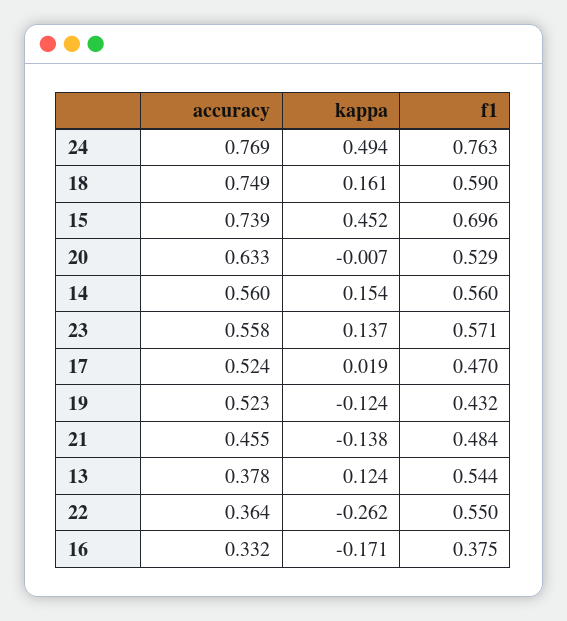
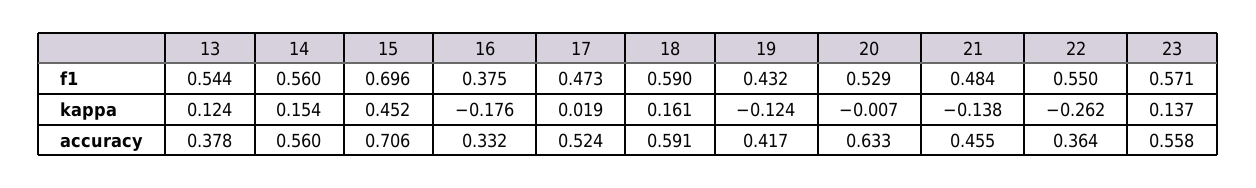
accuracy, 24: 0.769 -> none
kappa, 24: 0.494 -> none
f1, 24: 0.763 -> none
accuracy, 18: 0.749 -> 0.591
accuracy, 15: 0.739 -> 0.706
f1, 17: 0.47 -> 0.473
accuracy, 19: 0.523 -> 0.417
kappa, 16: -0.171 -> -0.176

